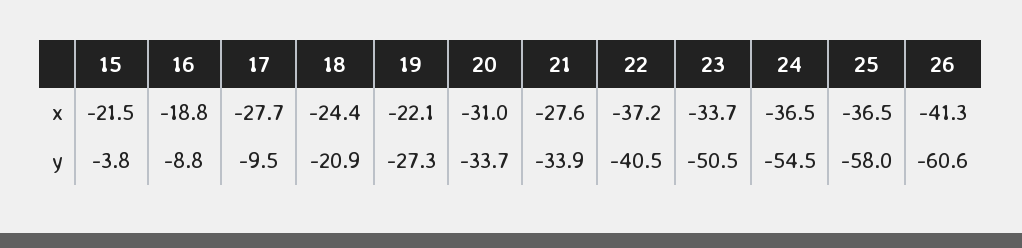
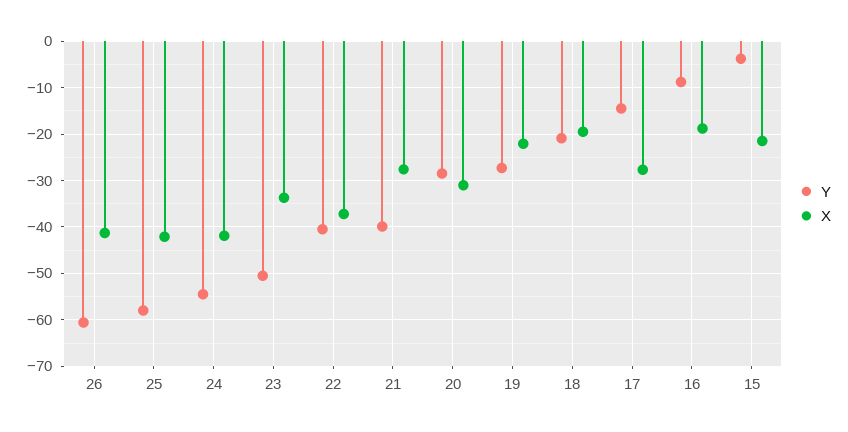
x, 18: -24.4 -> -20
x, 24: -36.5 -> -42
x, 25: -36.5 -> -42
y, 17: -9.5 -> -14
y, 20: -33.7 -> -28
y, 21: -33.9 -> -40

